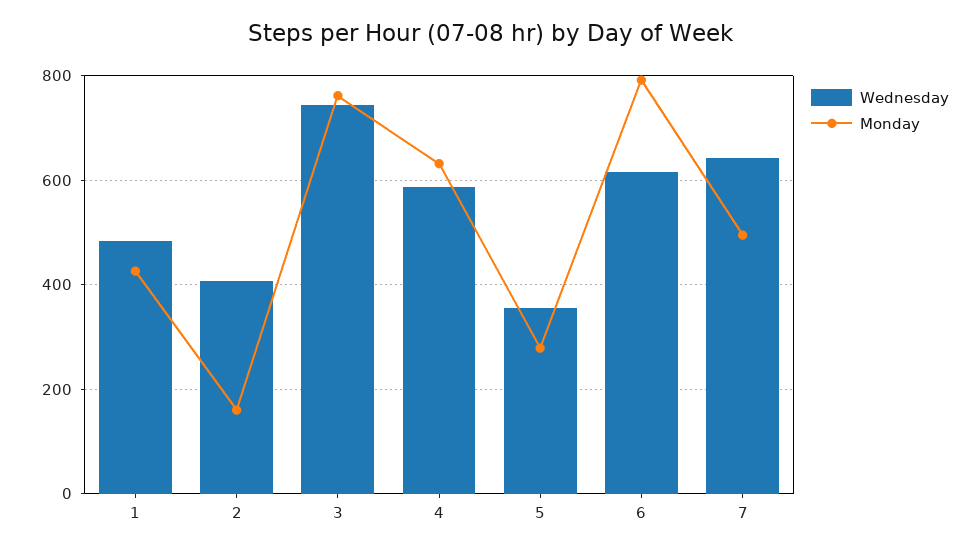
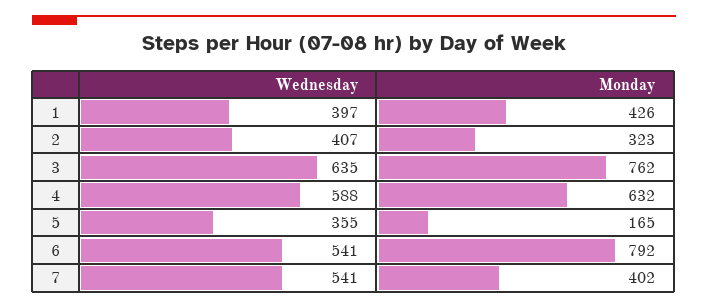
Wednesday, 1: 480 -> 397
Monday, 2: 160 -> 323
Wednesday, 3: 740 -> 635
Monday, 5: 280 -> 165
Wednesday, 6: 620 -> 541
Wednesday, 7: 640 -> 541
Monday, 7: 500 -> 402

